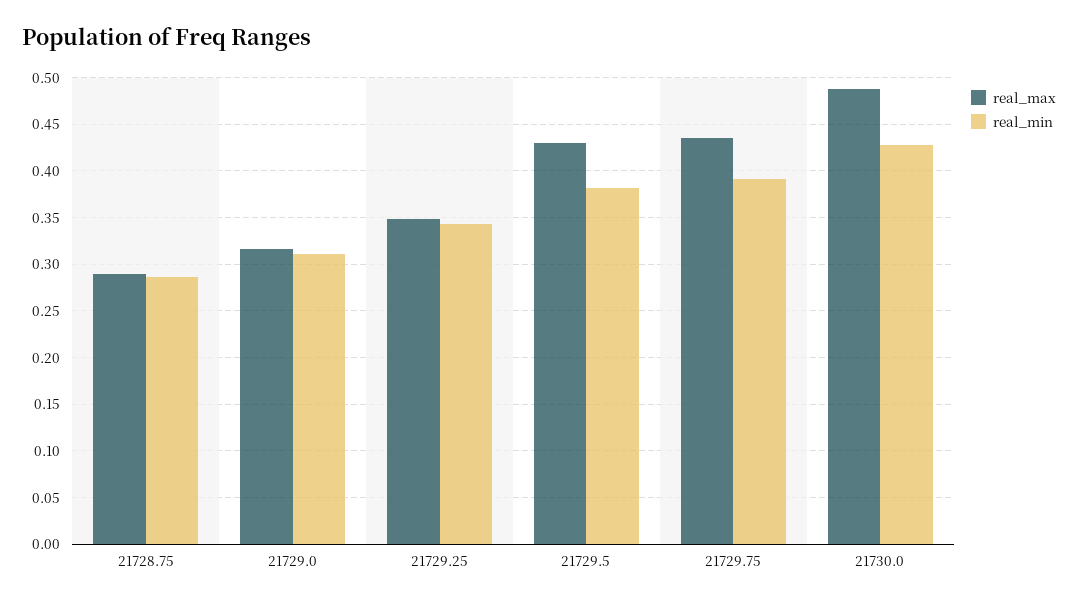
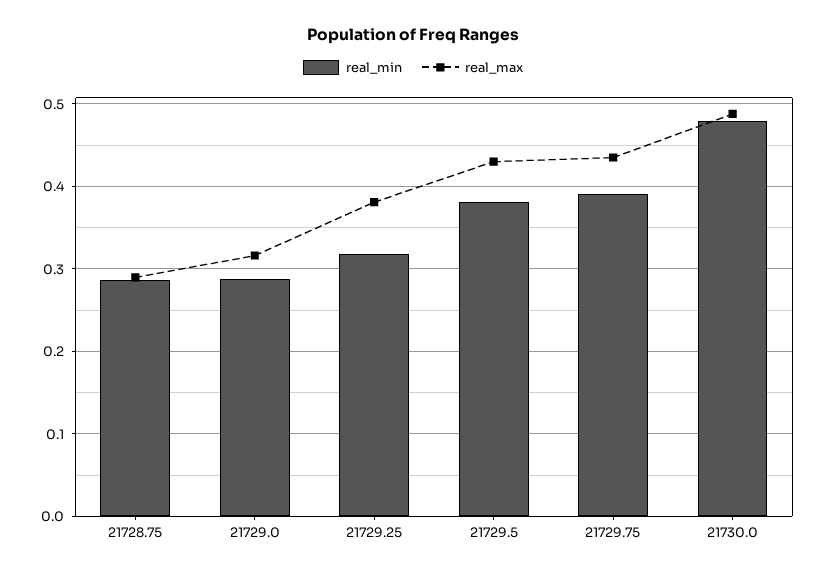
real_min, 21729.0: 0.31 -> 0.29
real_max, 21729.25: 0.35 -> 0.38
real_min, 21729.25: 0.34 -> 0.32
real_min, 21730.0: 0.43 -> 0.48

